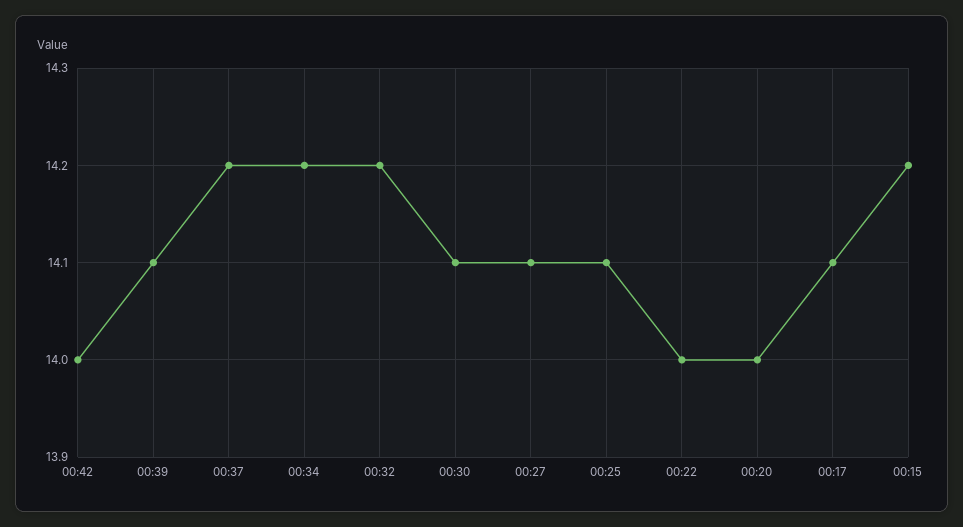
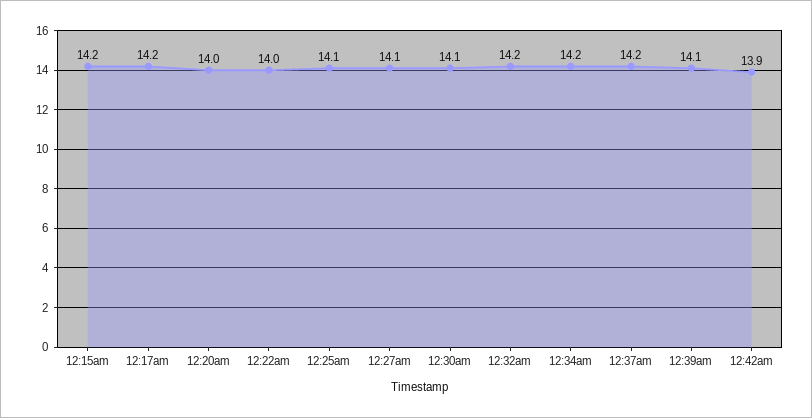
00:42: 14 -> 13.9
00:17: 14.1 -> 14.2

